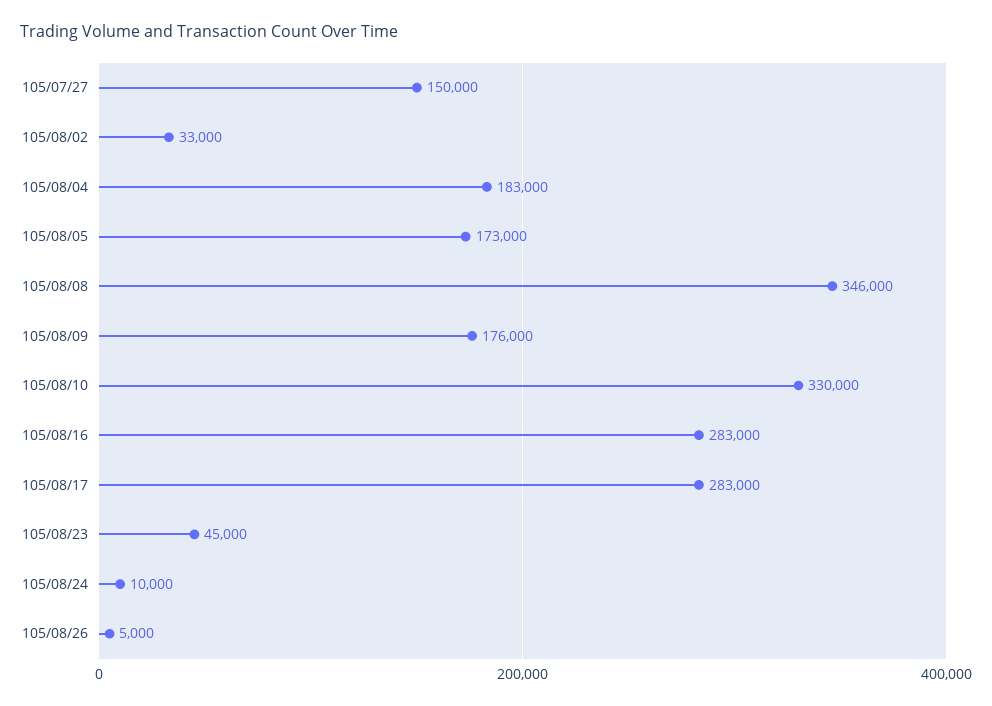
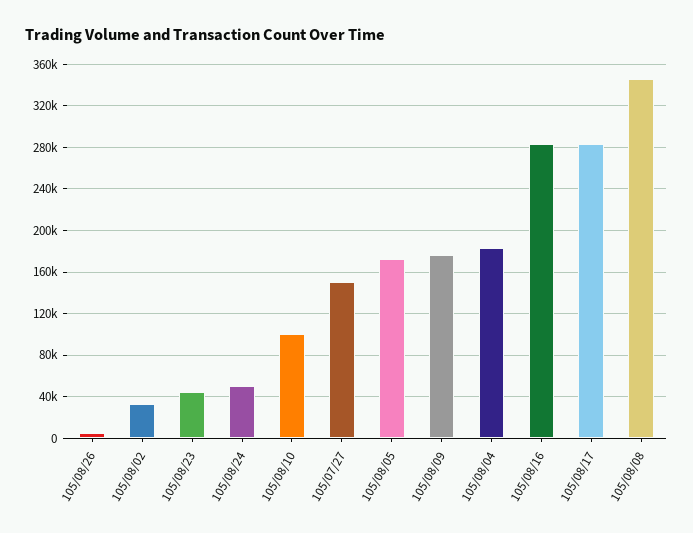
105/08/10: 330000 -> 100000
105/08/24: 10000 -> 50000

